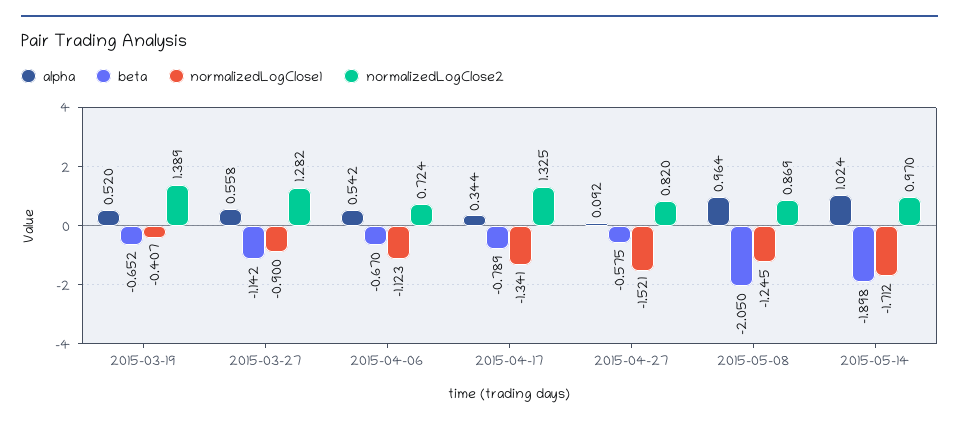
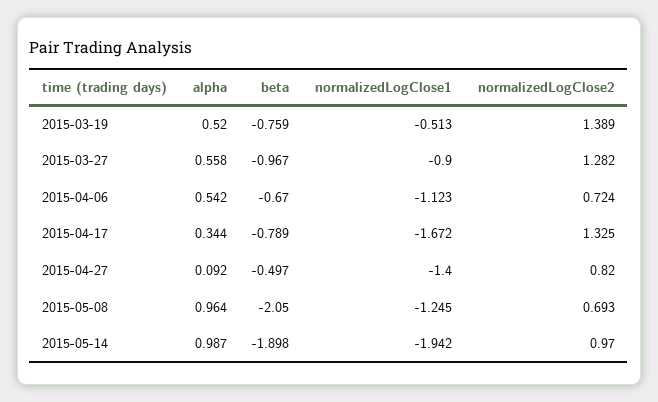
beta, 2015-03-19: -0.652 -> -0.759
normalizedLogClose1, 2015-03-19: -0.407 -> -0.513
beta, 2015-03-27: -1.142 -> -0.967
normalizedLogClose1, 2015-04-17: -1.341 -> -1.672
beta, 2015-04-27: -0.575 -> -0.497
normalizedLogClose1, 2015-04-27: -1.521 -> -1.4
normalizedLogClose2, 2015-05-08: 0.869 -> 0.693
alpha, 2015-05-14: 1.024 -> 0.987
normalizedLogClose1, 2015-05-14: -1.712 -> -1.942

